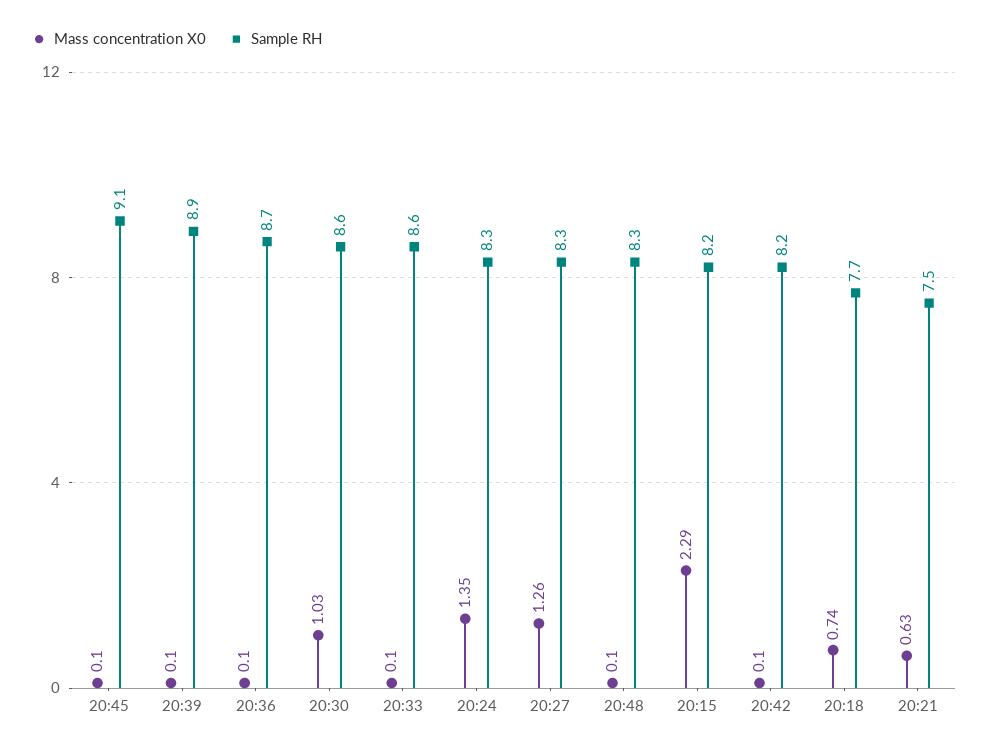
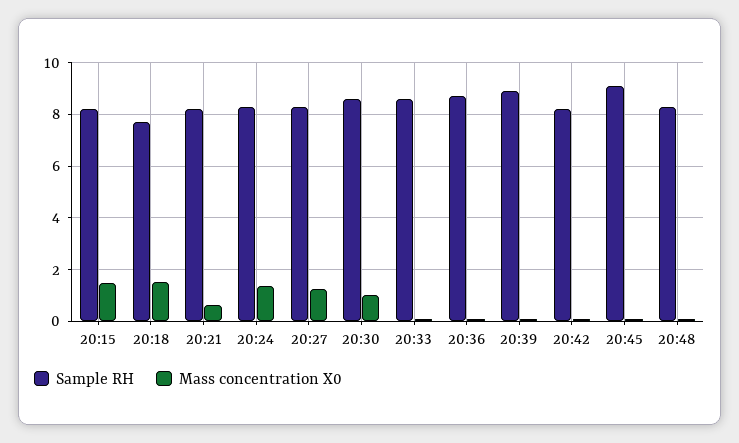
Mass concentration X0, 20:15: 2.29 -> 1.5
Mass concentration X0, 20:18: 0.74 -> 1.5
Sample RH, 20:21: 7.5 -> 8.25

